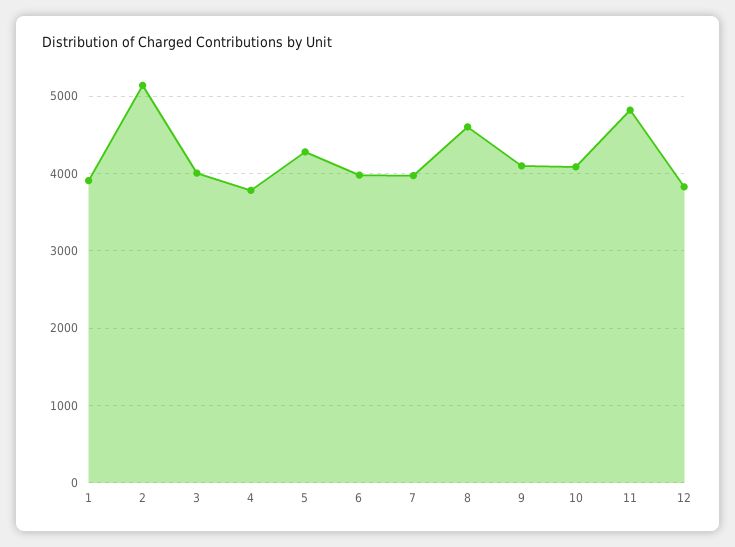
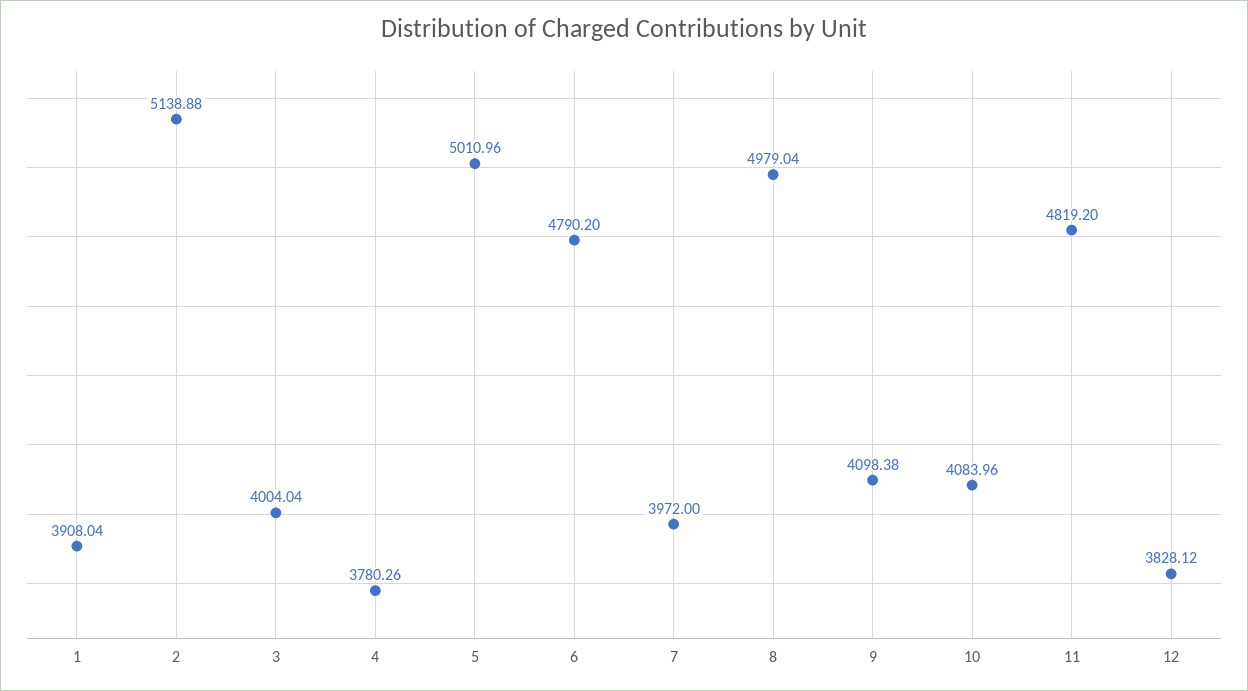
5: 4300 -> 5010.96
6: 4000 -> 4790.2
8: 4600 -> 4979.04

